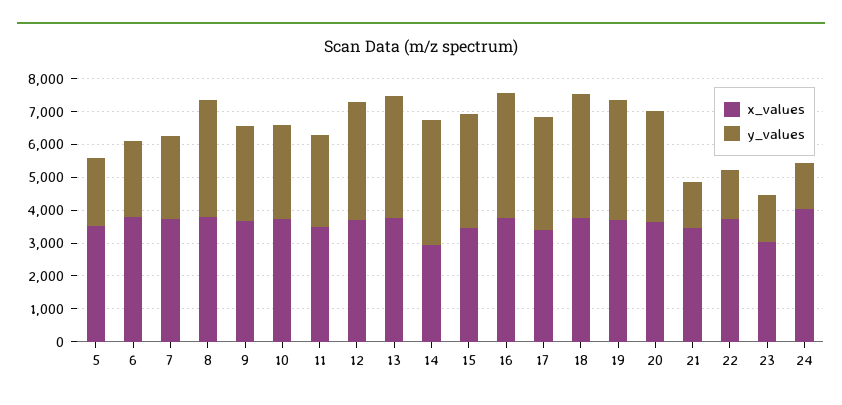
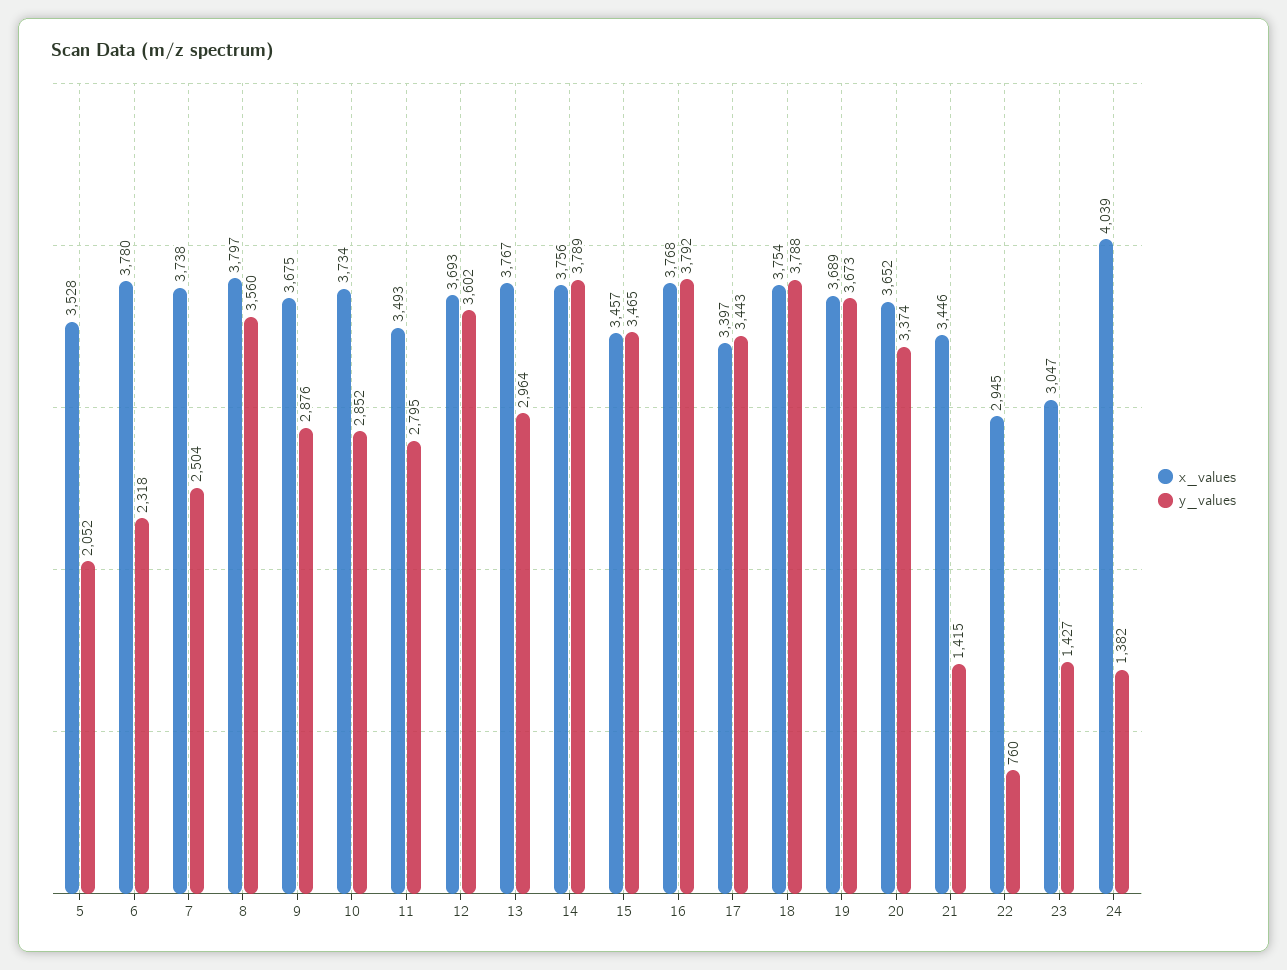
y_values, 13: 3750 -> 2964
x_values, 14: 3000 -> 3756
x_values, 22: 3750 -> 2945
y_values, 22: 1500 -> 760

